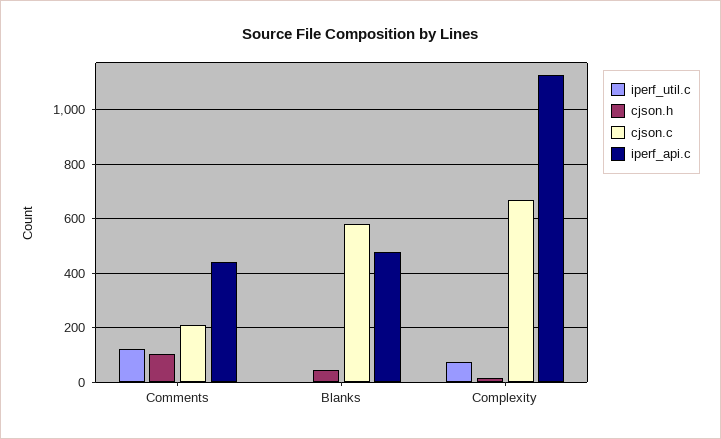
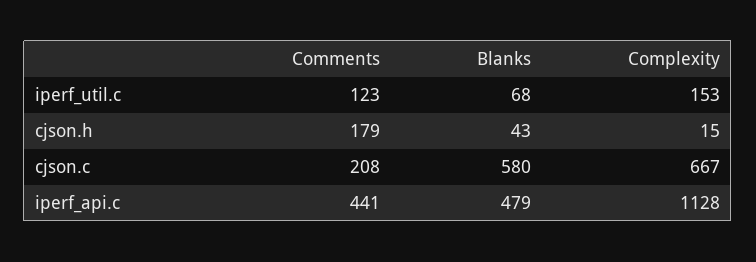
cjson.h, Comments: 100 -> 179
iperf_util.c, Blanks: 0 -> 68
iperf_util.c, Complexity: 75 -> 153

